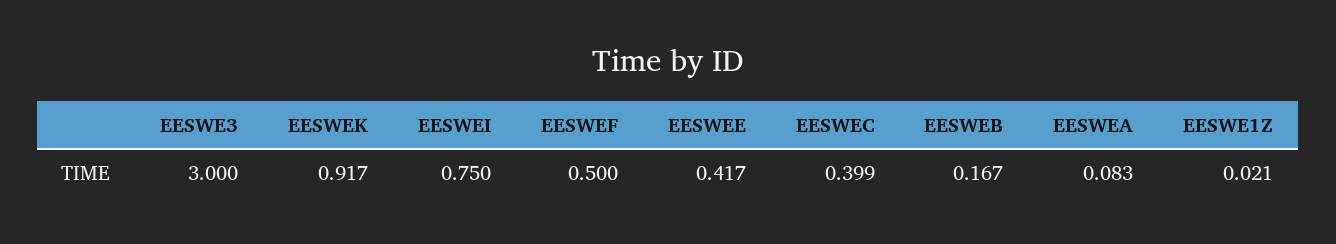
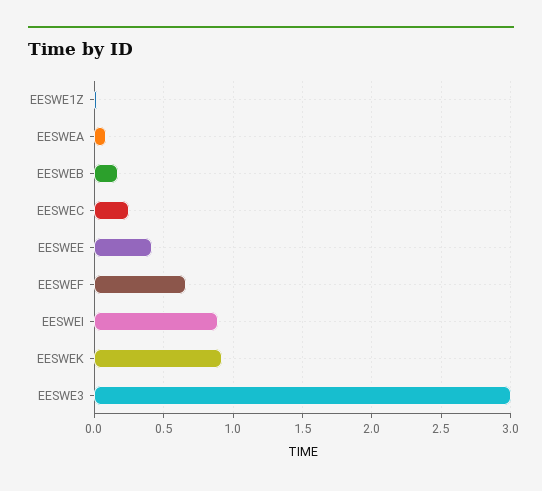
EESWEI: 0.75 -> 0.9
EESWEF: 0.5 -> 0.65
EESWEC: 0.399 -> 0.25

